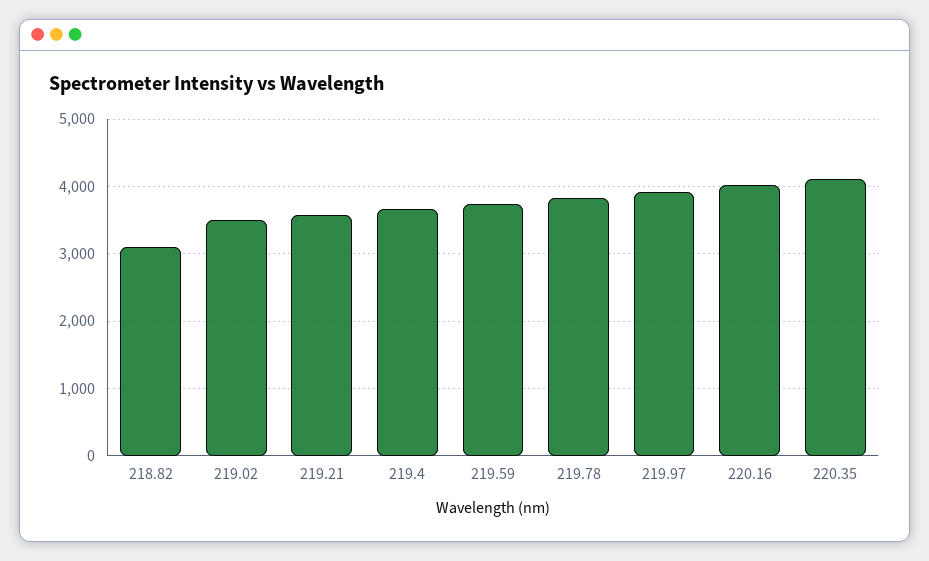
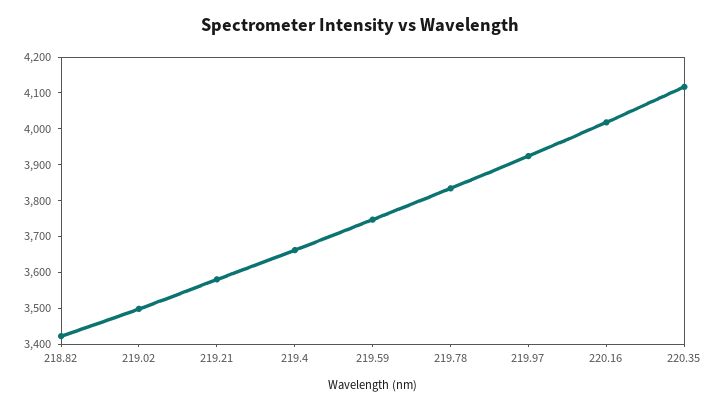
218.82: 3100 -> 3425

